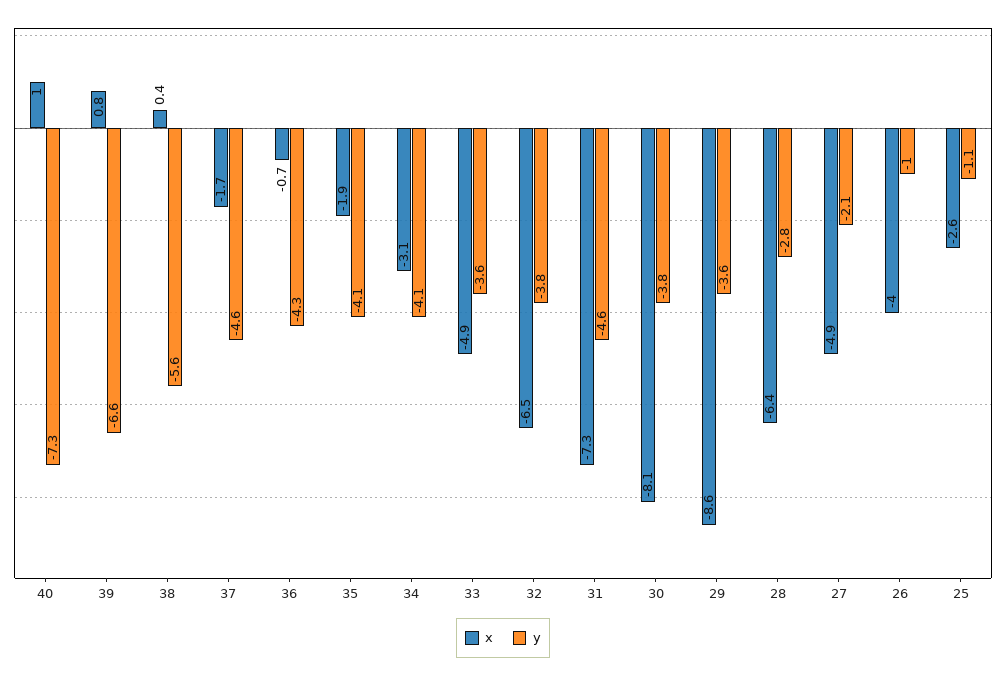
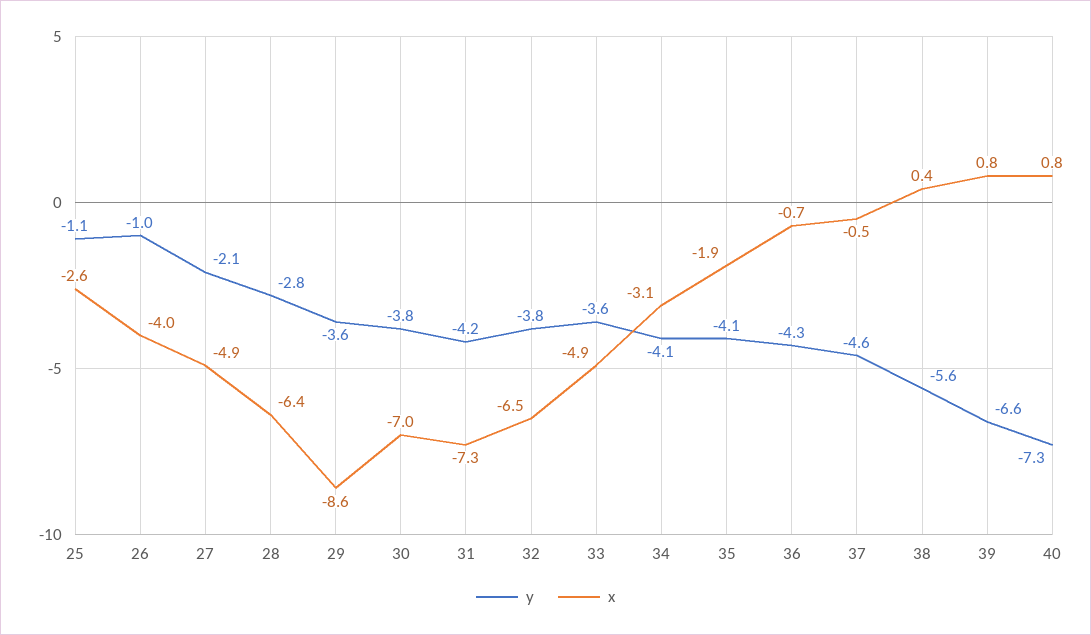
x, 40: 1 -> 0.8
x, 37: -1.7 -> -0.5
y, 31: -4.6 -> -4.2
x, 30: -8.1 -> -7

